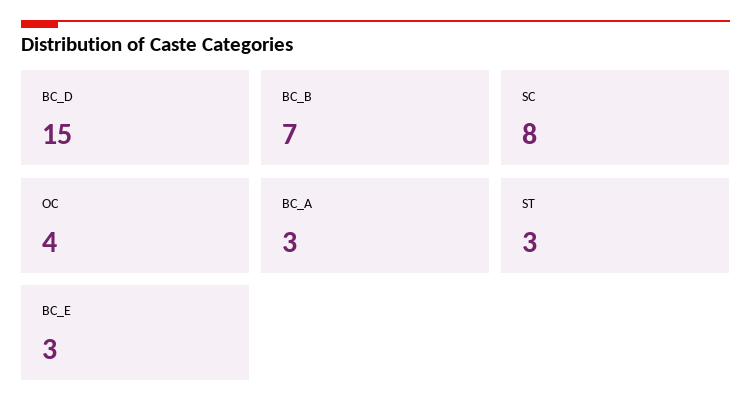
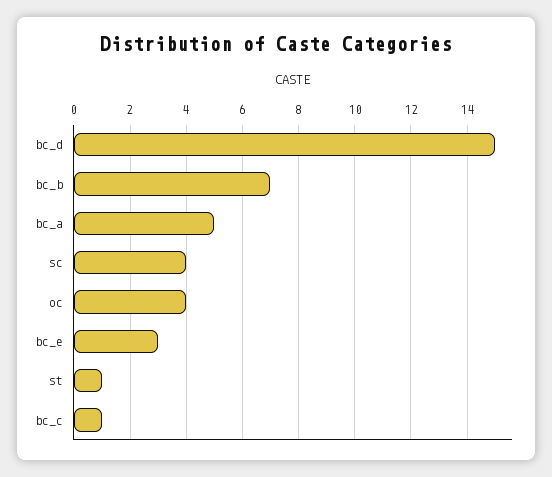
SC: 8 -> 4
BC_A: 3 -> 5
ST: 3 -> 1
bc_c: none -> 1

